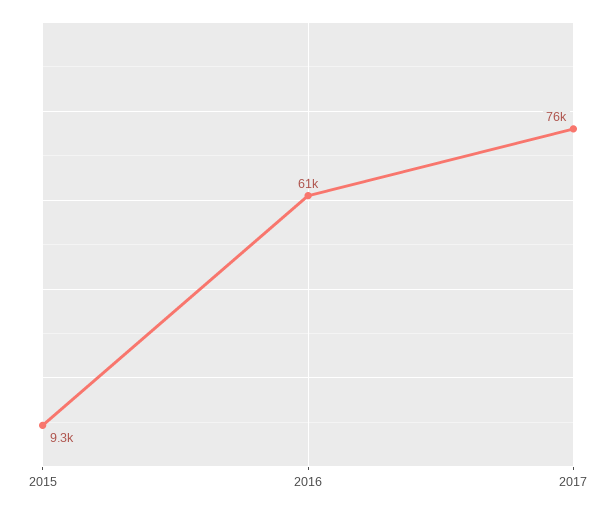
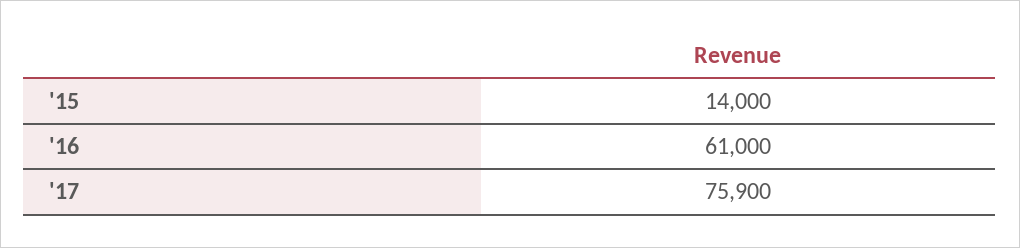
2015: 9300 -> 14000

